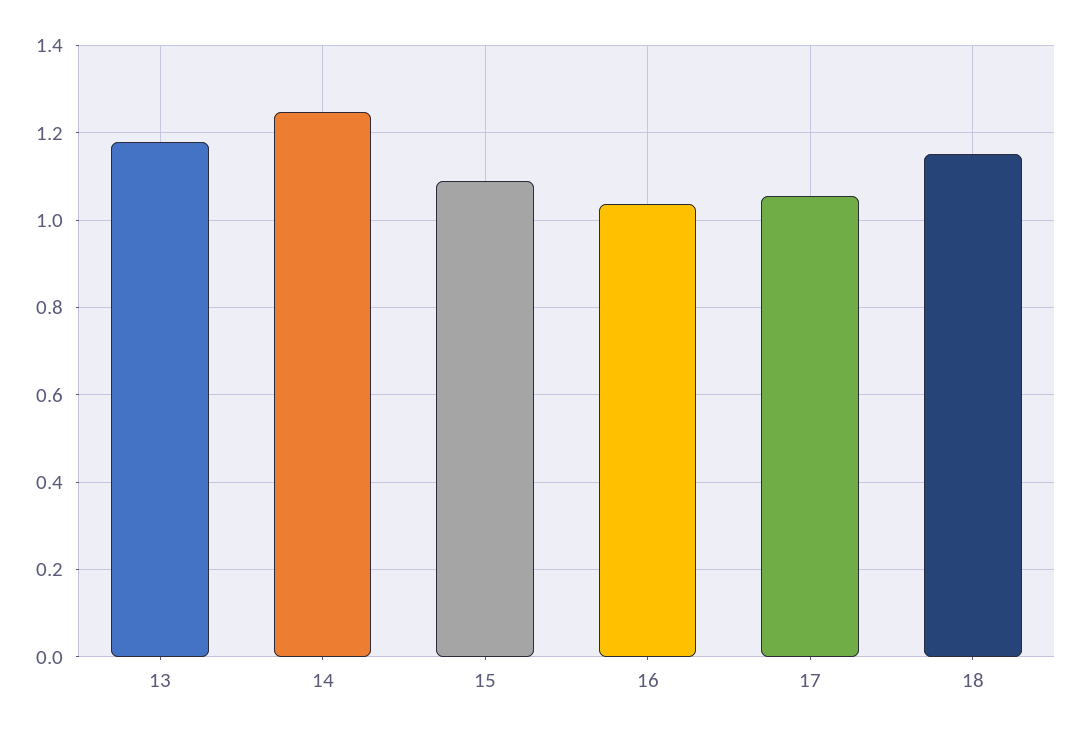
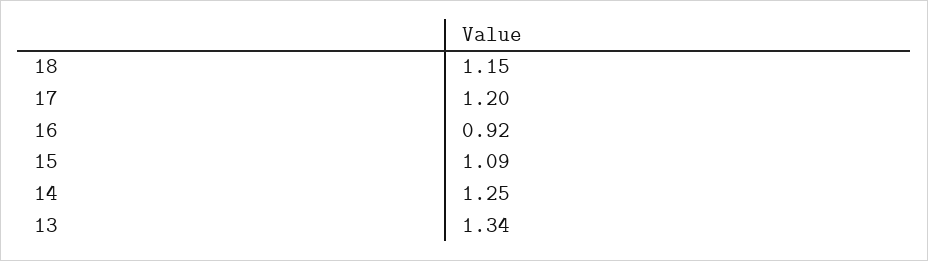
13: 1.18 -> 1.34
16: 1.04 -> 0.92
17: 1.06 -> 1.2

